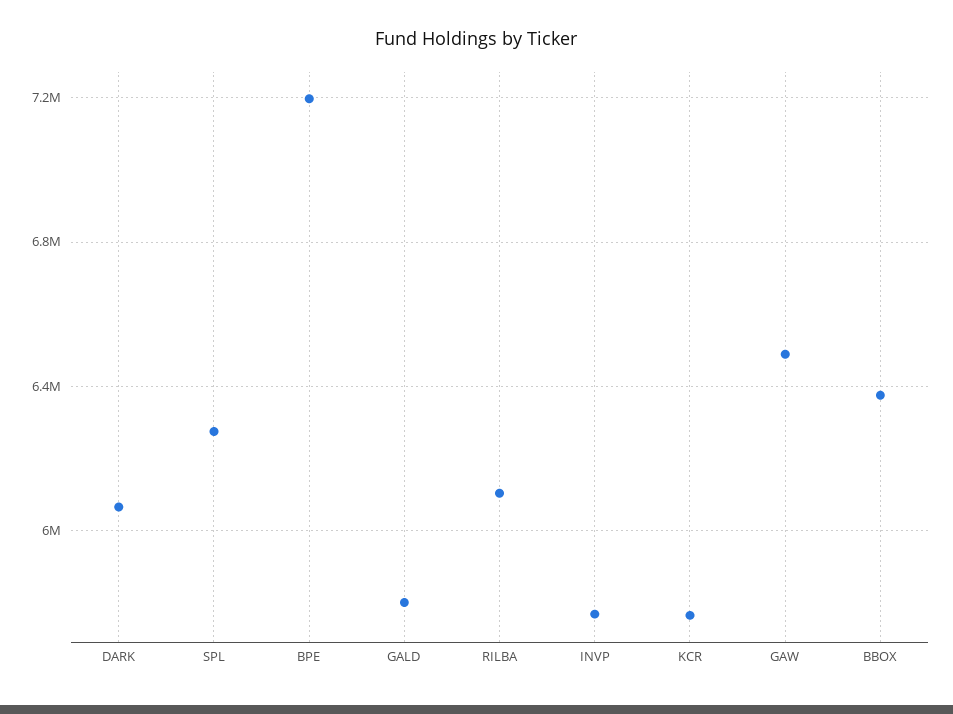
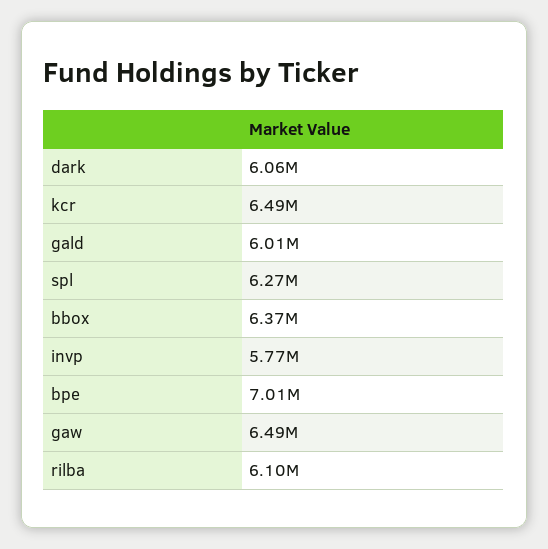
BPE: 7200000 -> 7010000
GALD: 5800000 -> 6010000
KCR: 5750000 -> 6490000

